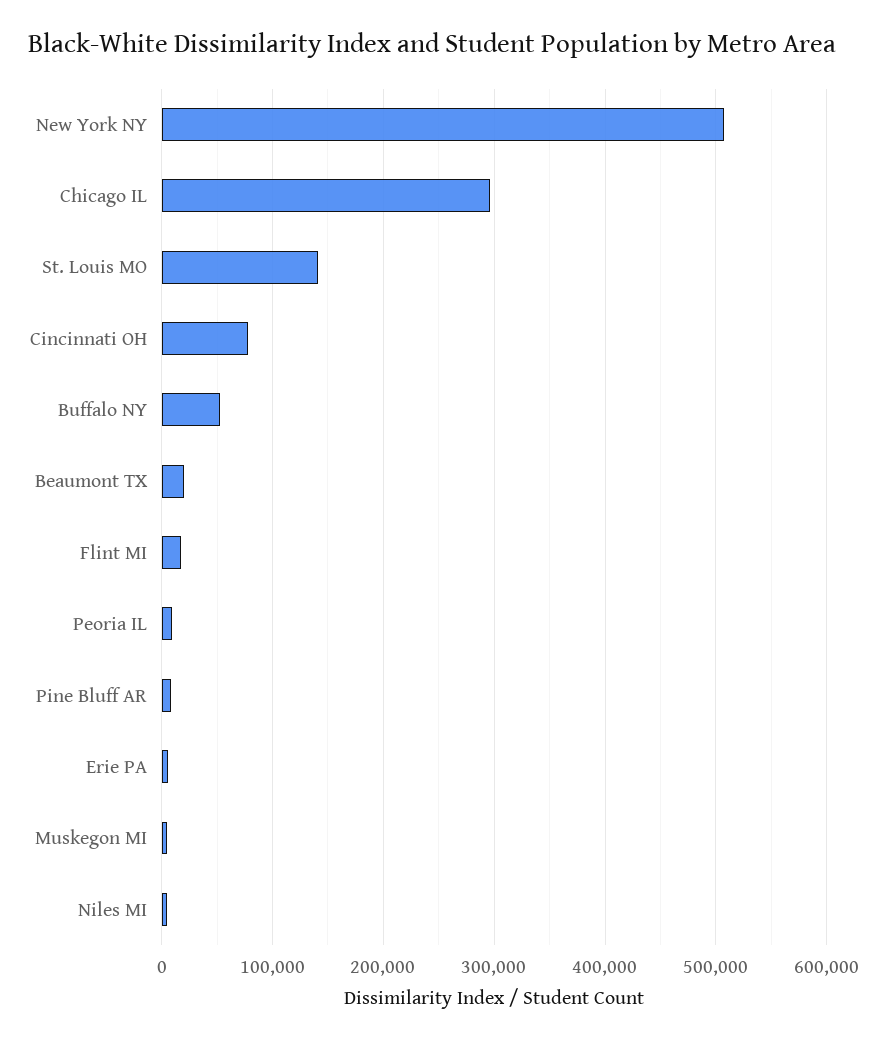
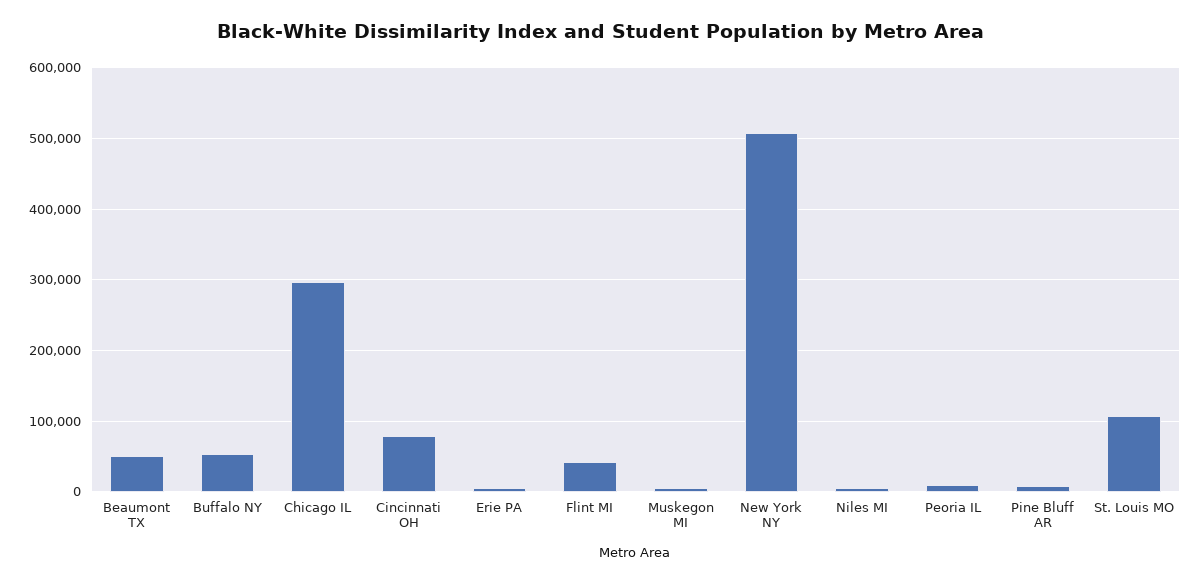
St. Louis MO: 140000 -> 110000
Beaumont TX: 20000 -> 50000
Flint MI: 20000 -> 40000

